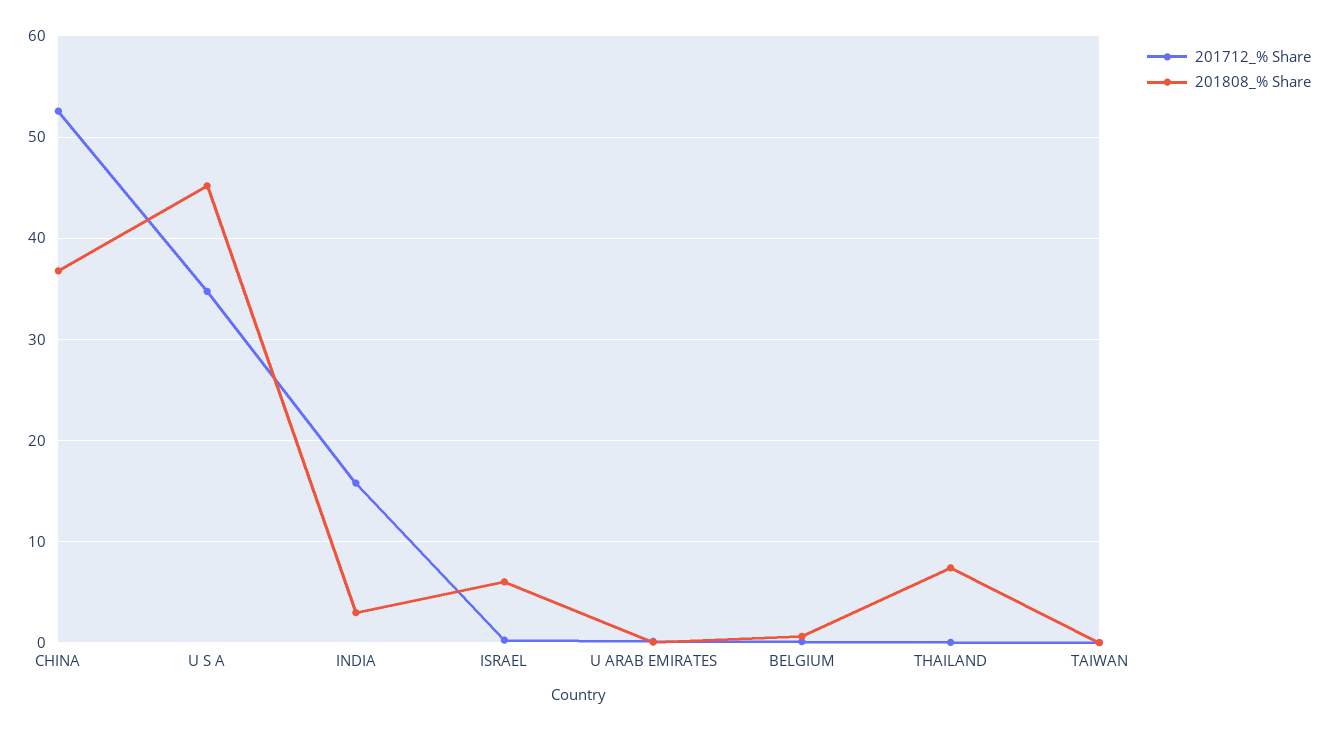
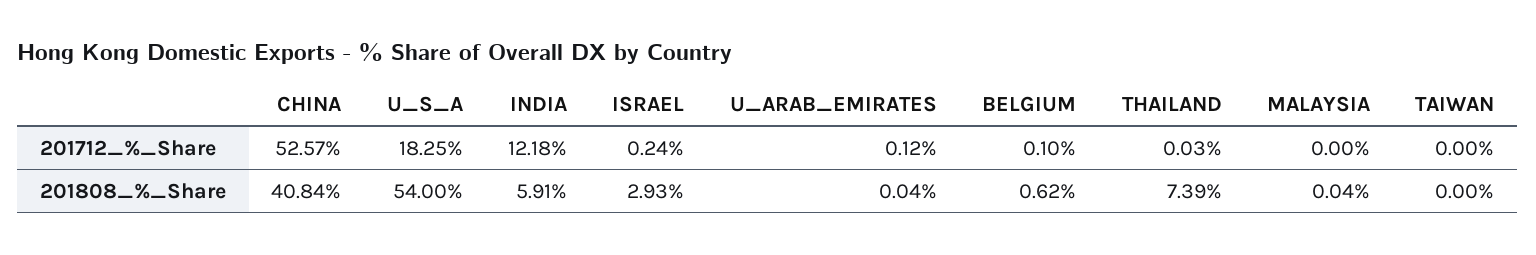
201808_% Share, CHINA: 37 -> 40.84
201712_% Share, U S A: 35 -> 18.25
201808_% Share, U S A: 45 -> 54
201712_% Share, INDIA: 16 -> 12.18
201808_% Share, INDIA: 3 -> 5.91
201808_% Share, ISRAEL: 6 -> 2.93
201712_% Share, MALAYSIA: none -> 0
201808_% Share, MALAYSIA: none -> 0.04

